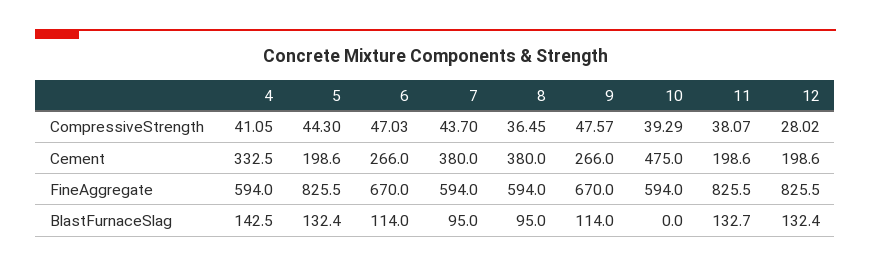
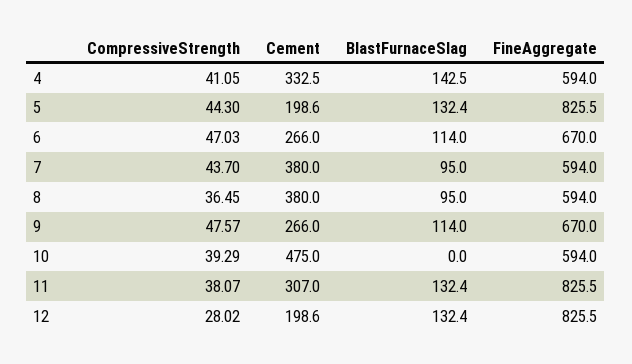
11, Cement: 198.6 -> 307
11, BlastFurnaceSlag: 132.7 -> 132.4

